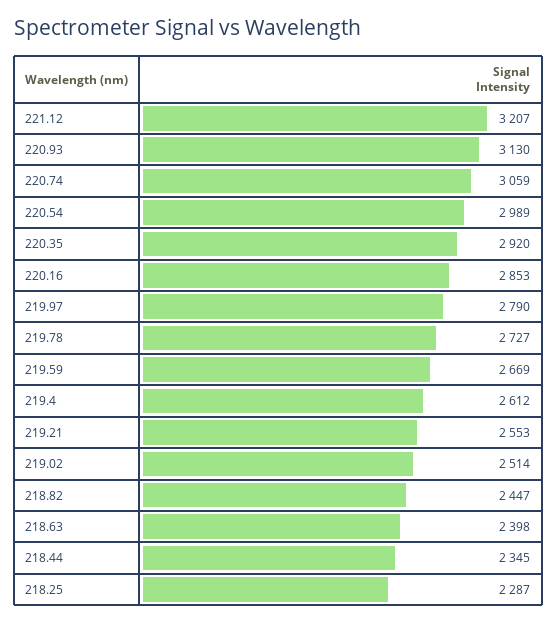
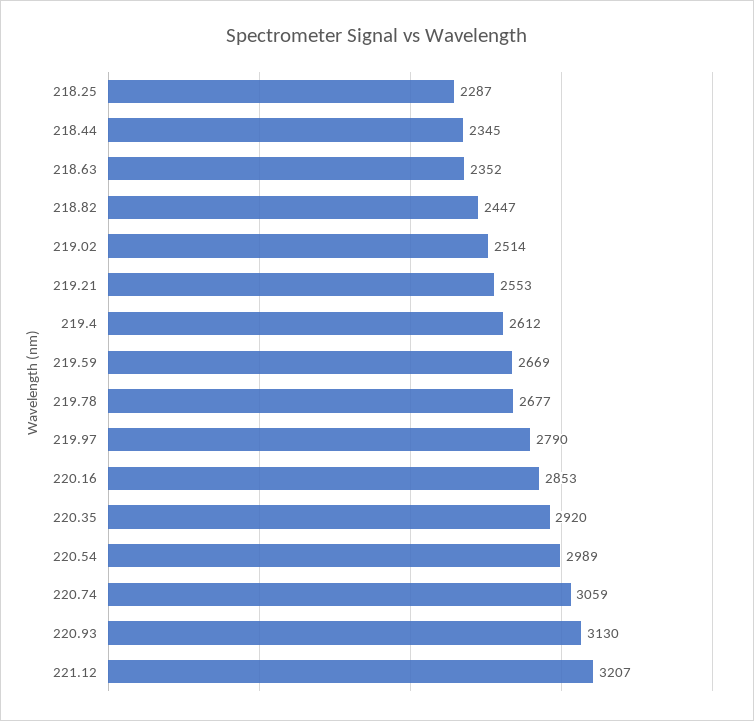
219.78: 2727 -> 2677
218.63: 2398 -> 2352

